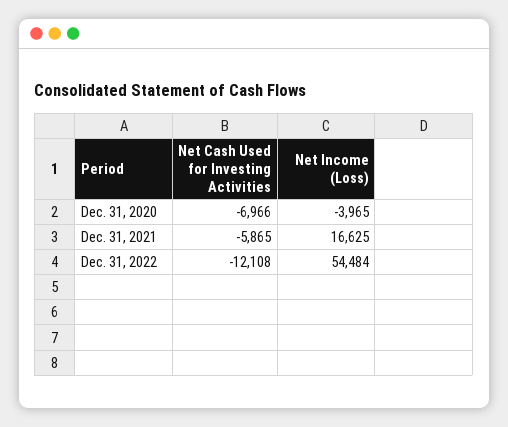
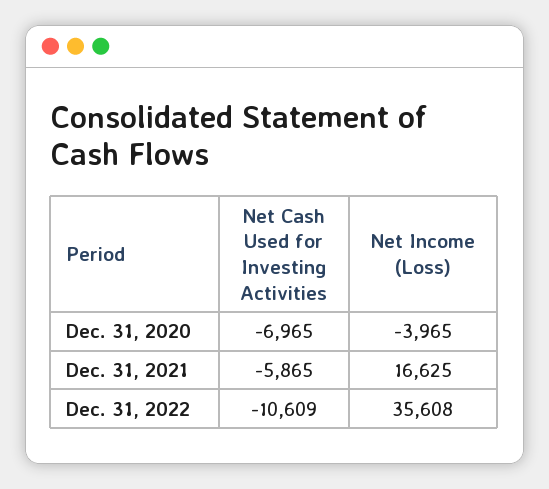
Net Cash Used for Investing Activities, Dec. 31, 2020: -6966 -> -6965
Net Cash Used for Investing Activities, Dec. 31, 2022: -12108 -> -10609
Net Income (Loss), Dec. 31, 2022: 54484 -> 35608

